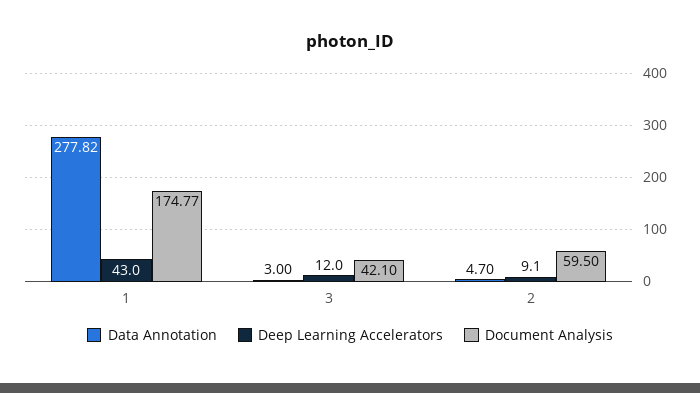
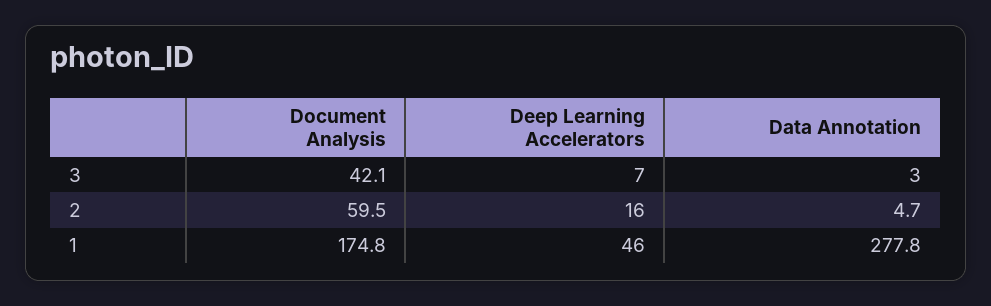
Deep Learning Accelerators, 1: 43 -> 46
Deep Learning Accelerators, 3: 12 -> 7
Deep Learning Accelerators, 2: 9.1 -> 16

